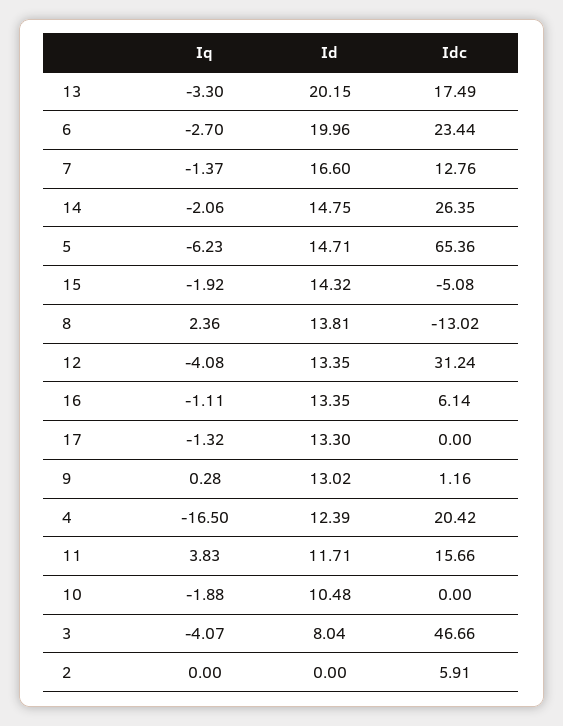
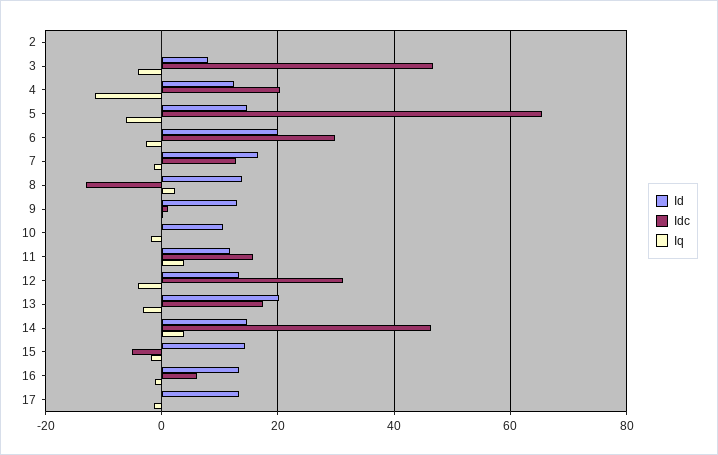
Idc, 6: 23.44 -> 30
Iq, 14: -2.06 -> 4
Idc, 14: 26.35 -> 46
Iq, 4: -16.5 -> -12
Idc, 2: 5.91 -> 0

